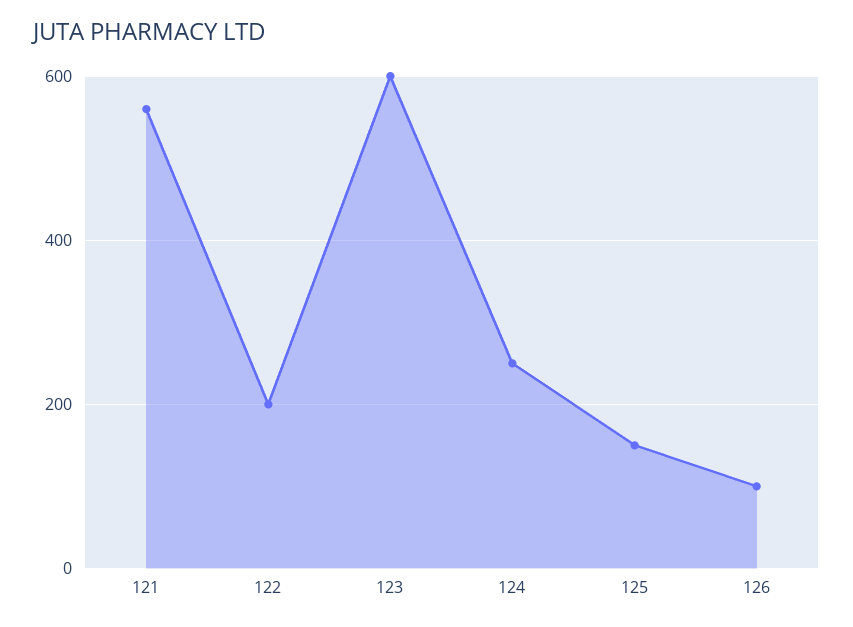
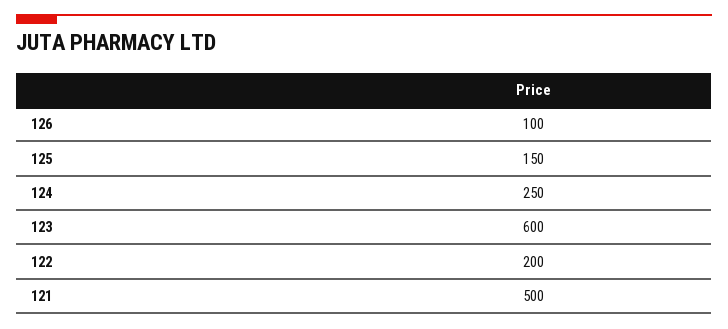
121: 560 -> 500

